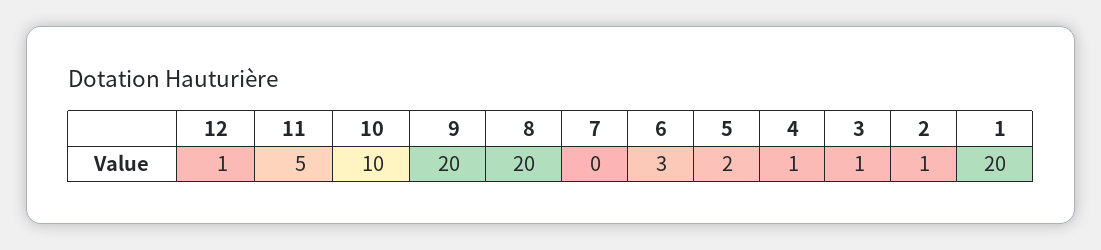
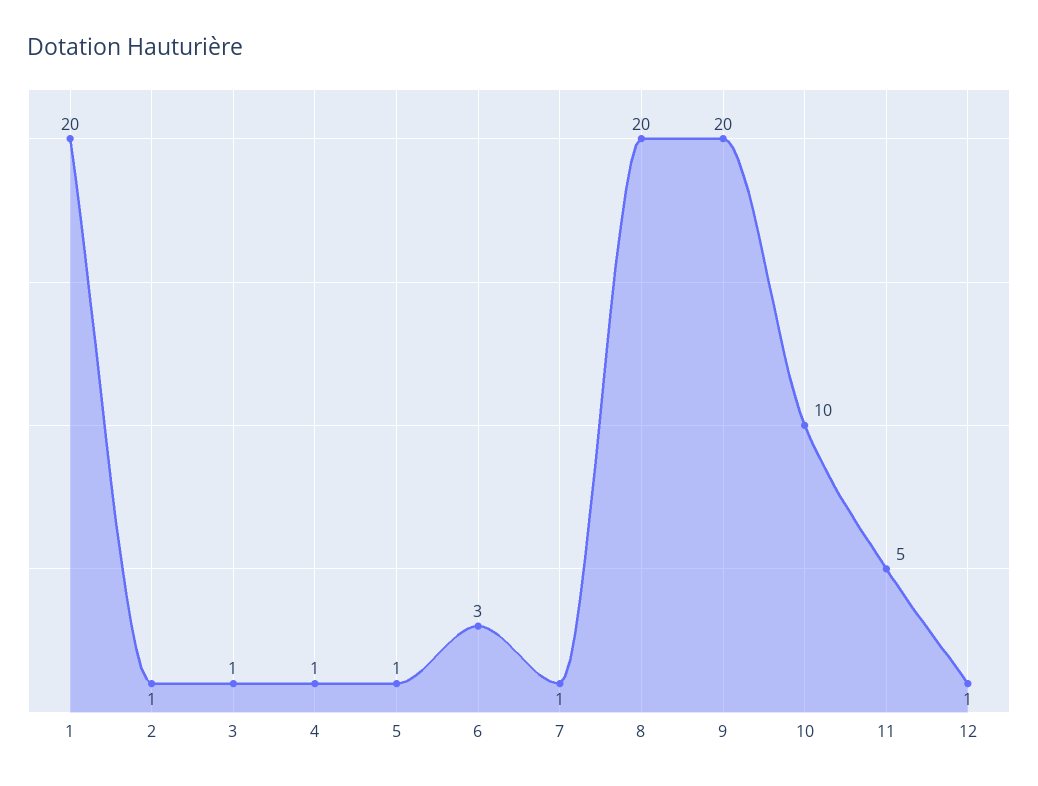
7: 0 -> 1
5: 2 -> 1

